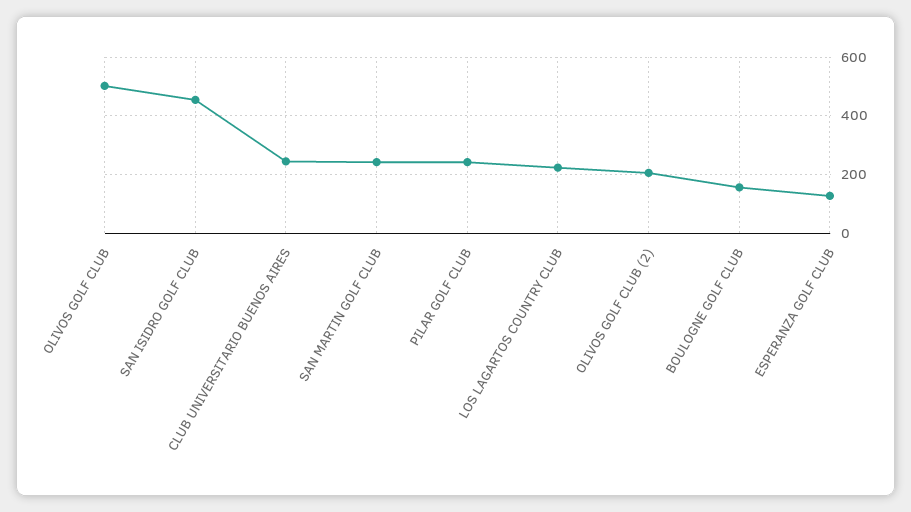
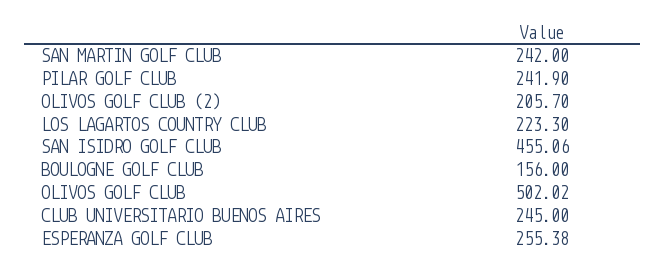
ESPERANZA GOLF CLUB: 125 -> 255.38

